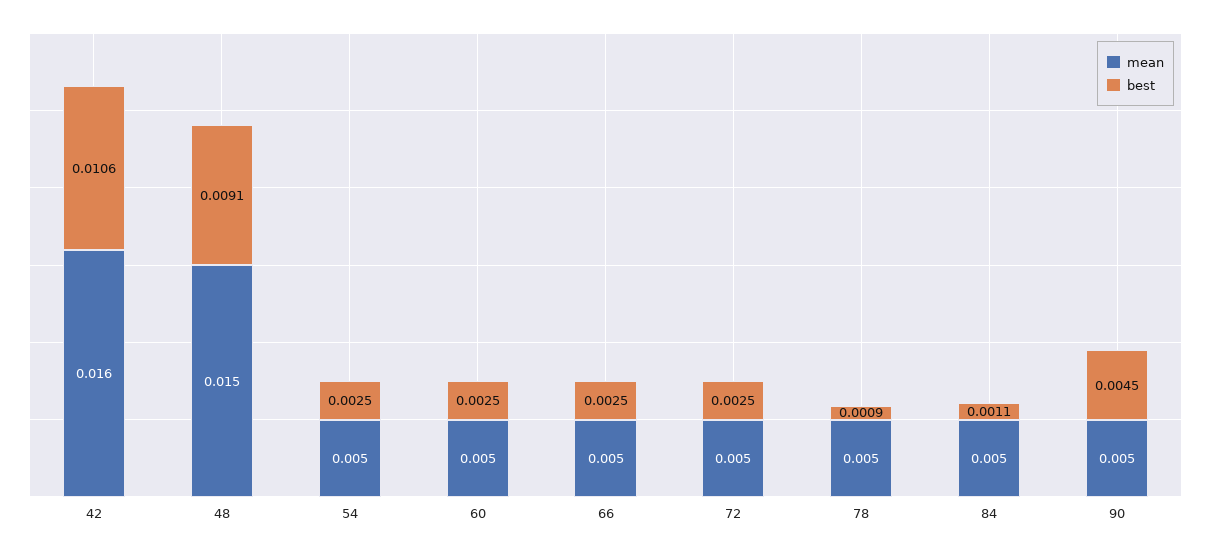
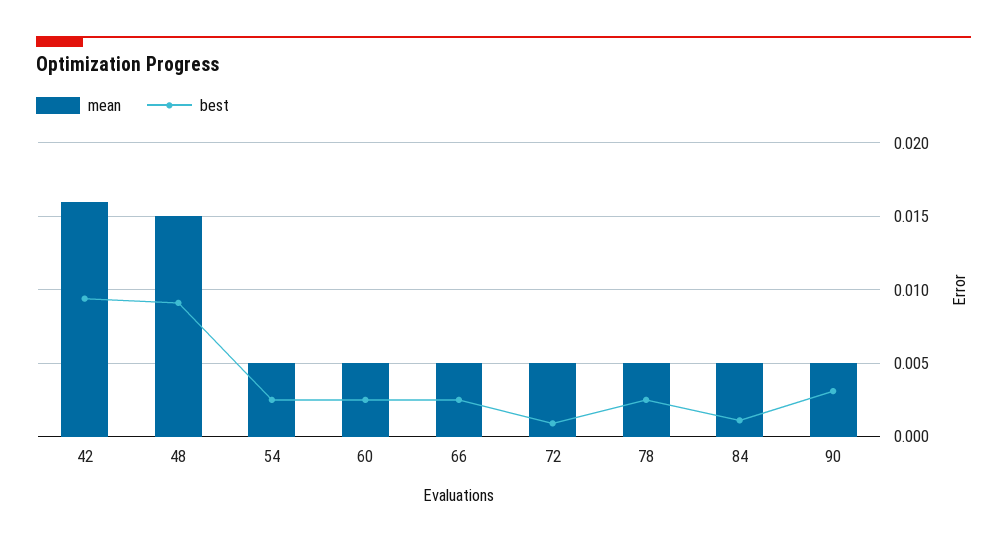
best, 42: 0.0106 -> 0.0095
best, 72: 0.0025 -> 0.001
best, 78: 0.0009 -> 0.0025
best, 90: 0.0045 -> 0.003

